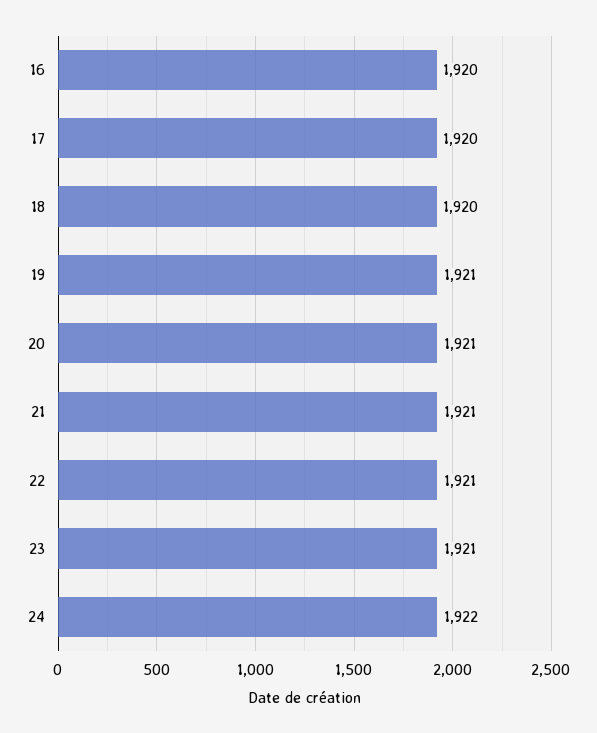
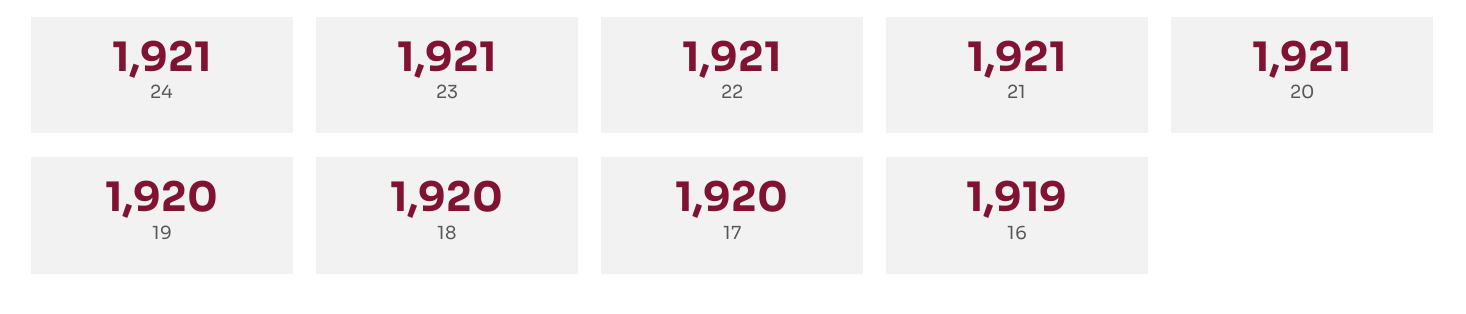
16: 1920 -> 1919
19: 1921 -> 1920
24: 1922 -> 1921

